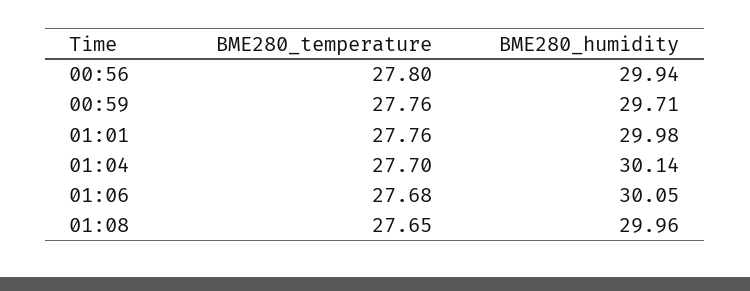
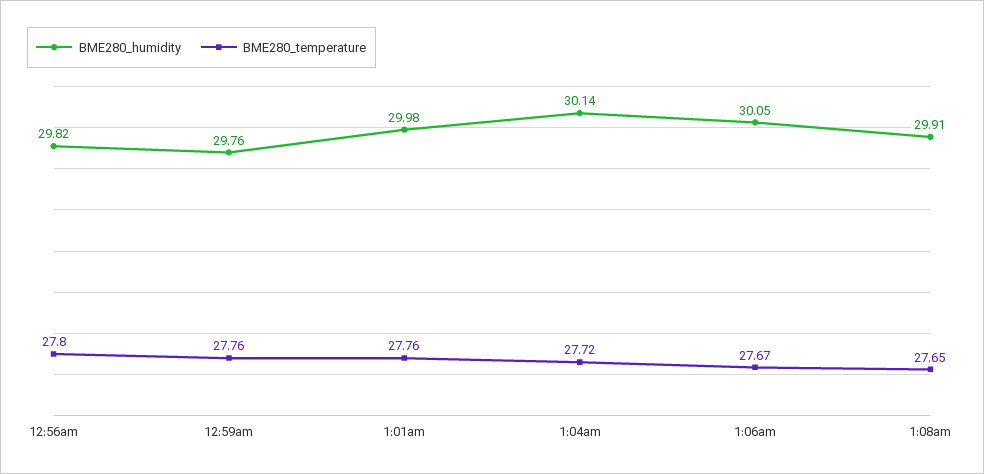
BME280_humidity, 00:56: 29.94 -> 29.82
BME280_humidity, 00:59: 29.71 -> 29.76
BME280_temperature, 01:04: 27.7 -> 27.72
BME280_temperature, 01:06: 27.68 -> 27.67
BME280_humidity, 01:08: 29.96 -> 29.91

